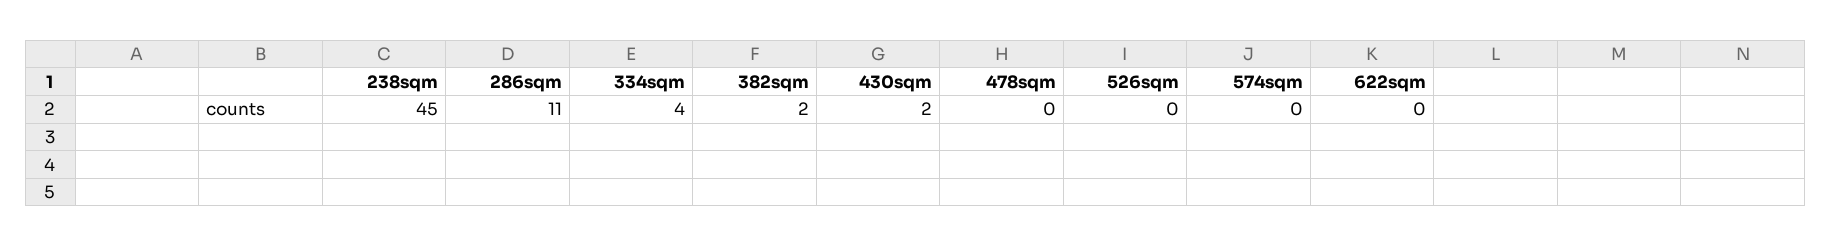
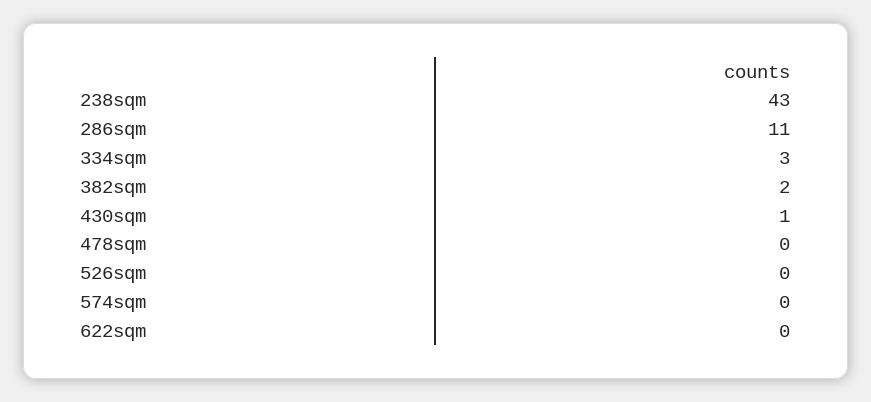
238sqm: 45 -> 43
334sqm: 4 -> 3
430sqm: 2 -> 1

